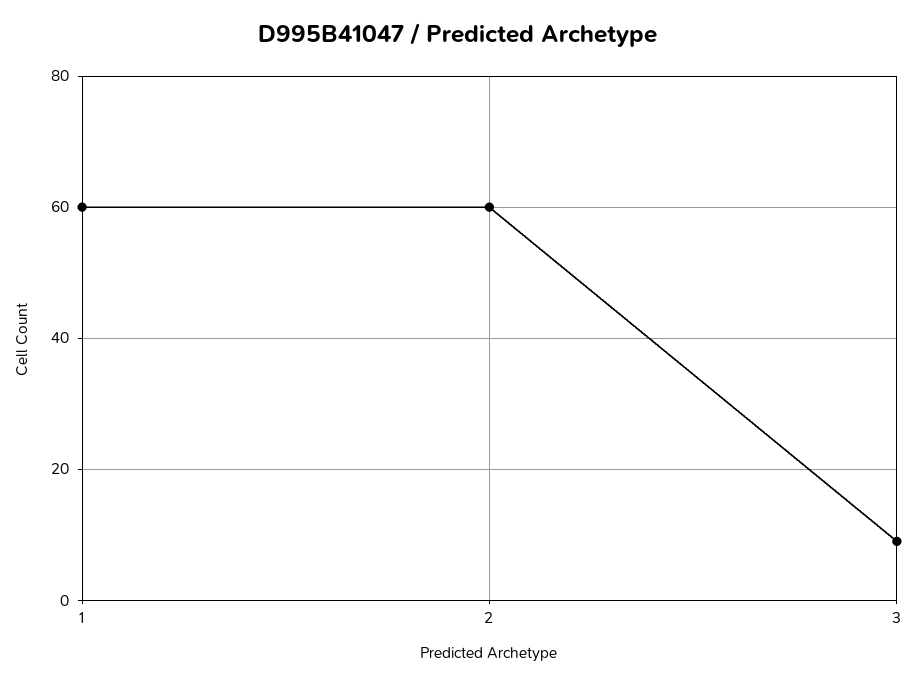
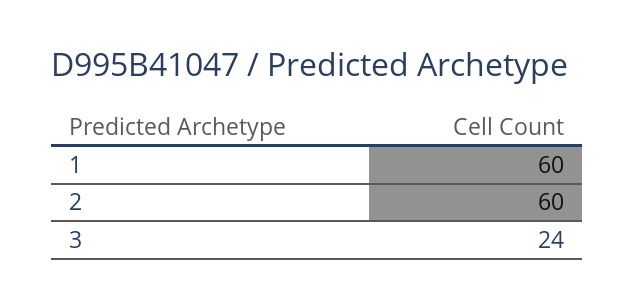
3: 10 -> 24

